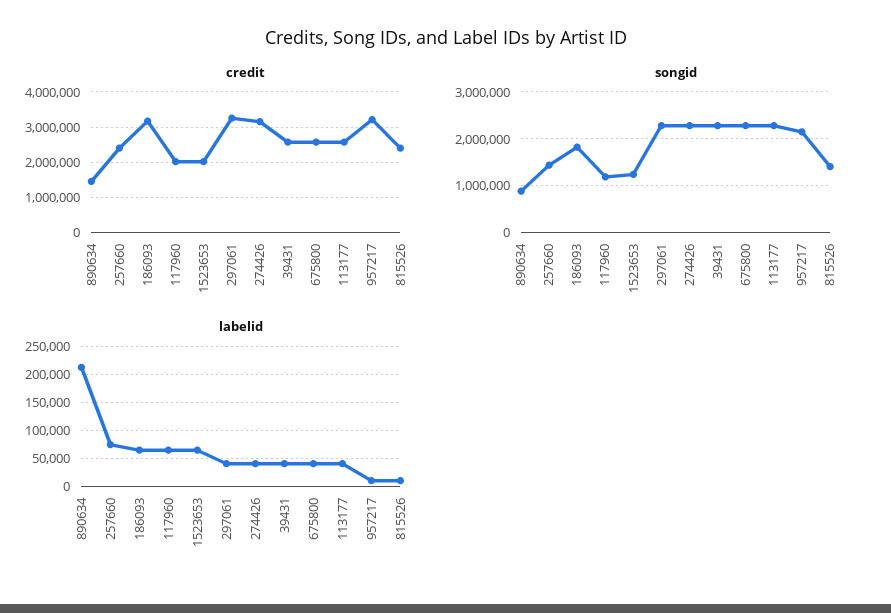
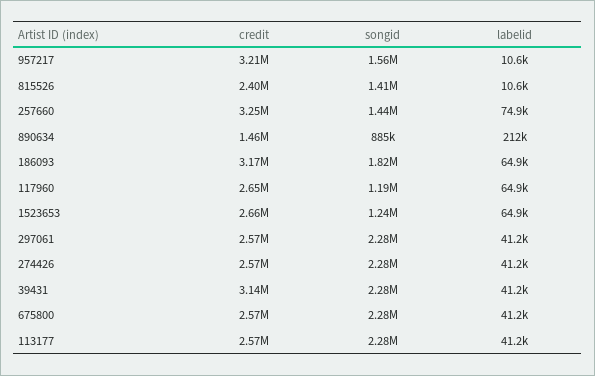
credit, 257660: 2400000 -> 3250000
credit, 117960: 2000000 -> 2650000
credit, 1523653: 2000000 -> 2660000
credit, 297061: 3200000 -> 2570000
credit, 274426: 3200000 -> 2570000
credit, 39431: 2600000 -> 3140000
songid, 957217: 2200000 -> 1560000

